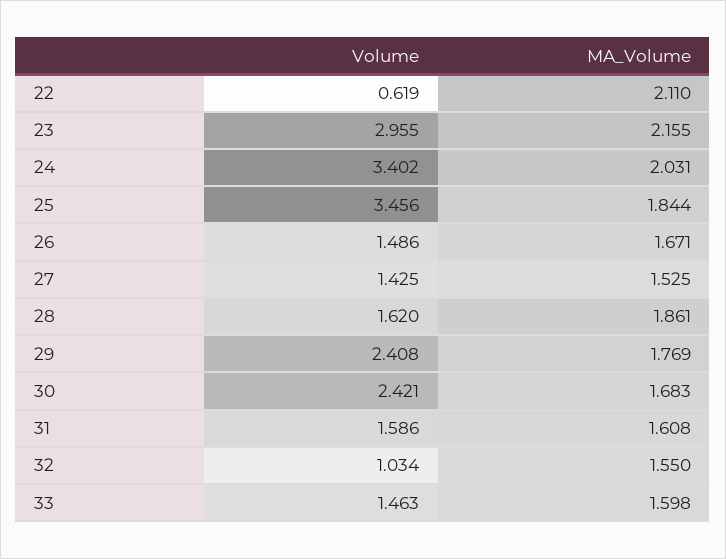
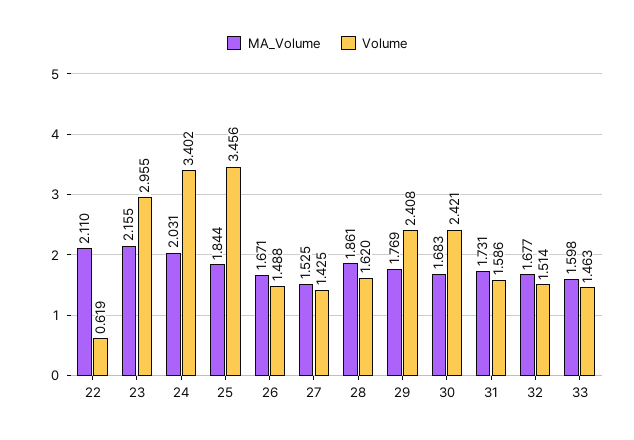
Volume, 26: 1.486 -> 1.488
MA_Volume, 31: 1.608 -> 1.731
Volume, 32: 1.034 -> 1.514
MA_Volume, 32: 1.55 -> 1.677

